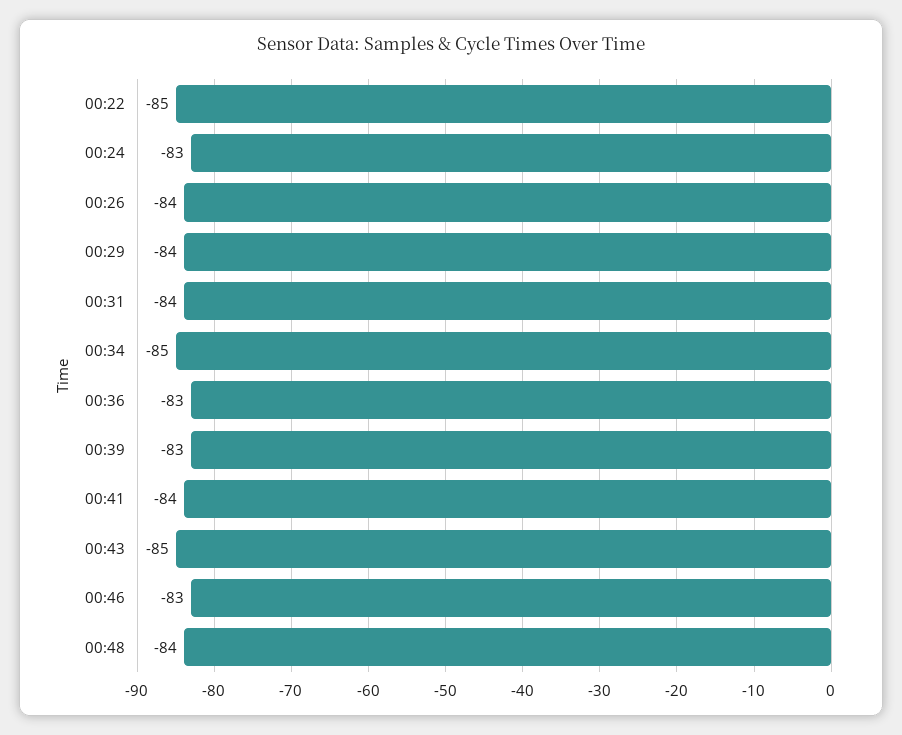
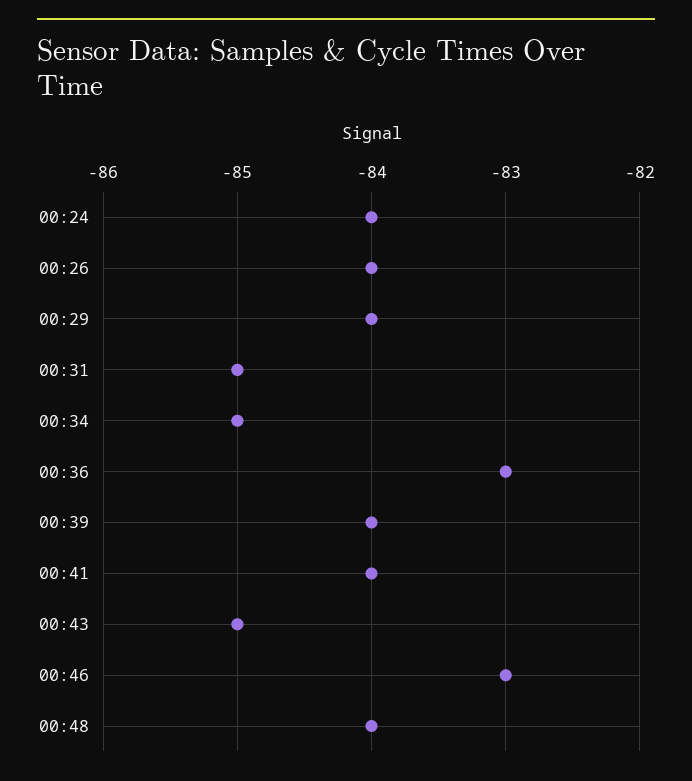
00:22: -85 -> none
00:24: -83 -> -84
00:31: -84 -> -85
00:39: -83 -> -84

